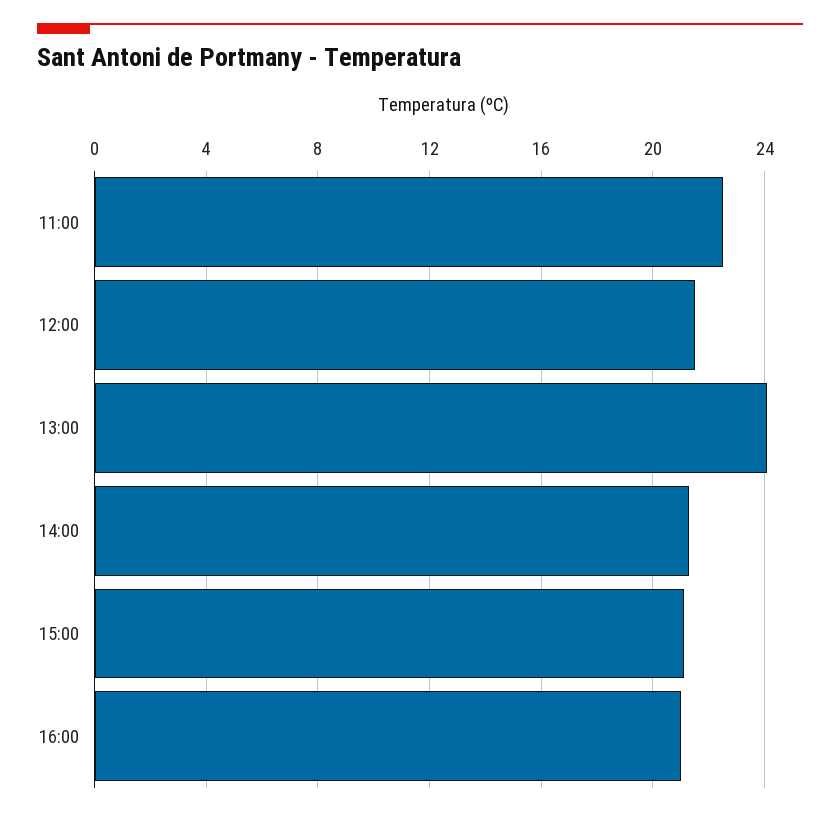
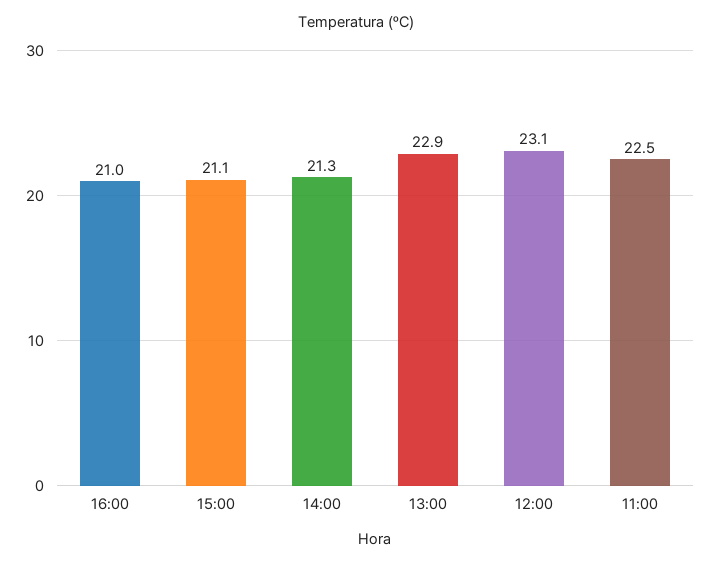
12:00: 21.5 -> 23.1
13:00: 24 -> 22.9

